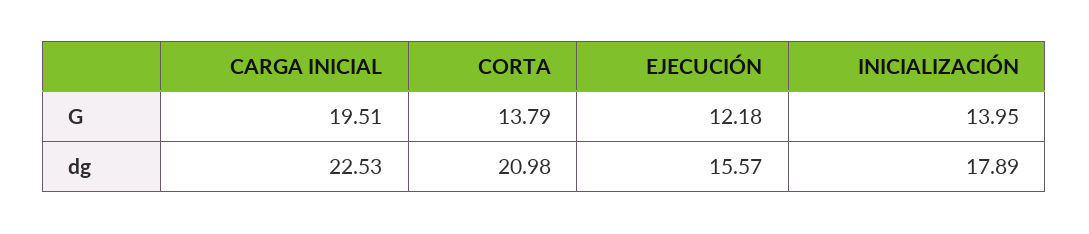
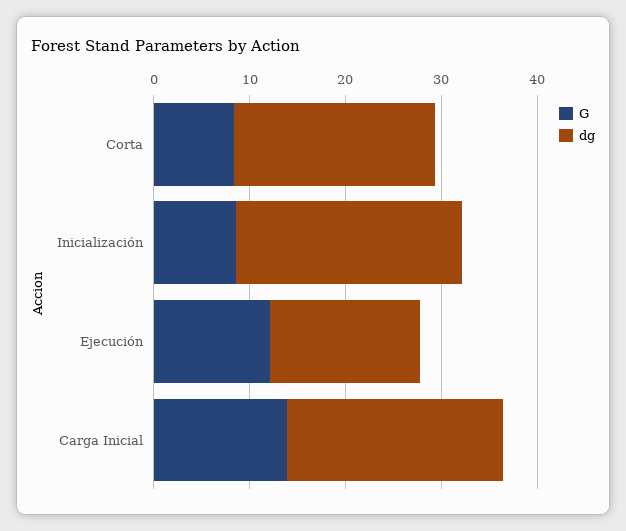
G, CARGA INICIAL: 19.51 -> 14
G, CORTA: 13.79 -> 8
G, INICIALIZACIÓN: 13.95 -> 8
dg, INICIALIZACIÓN: 17.89 -> 24

